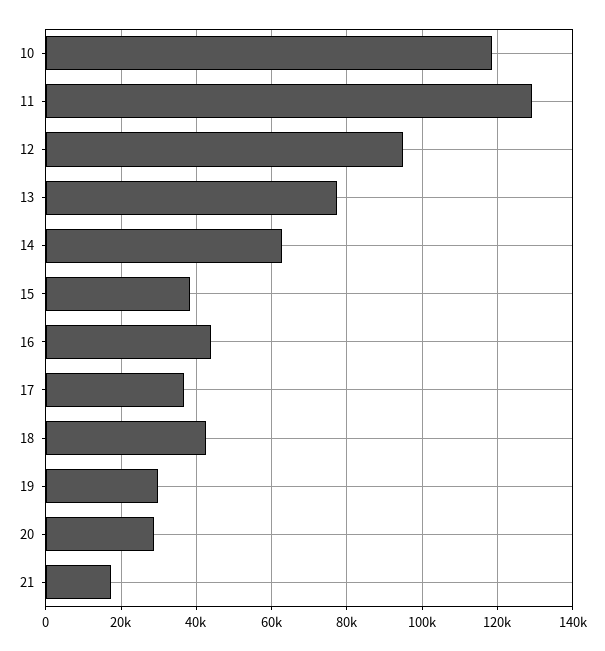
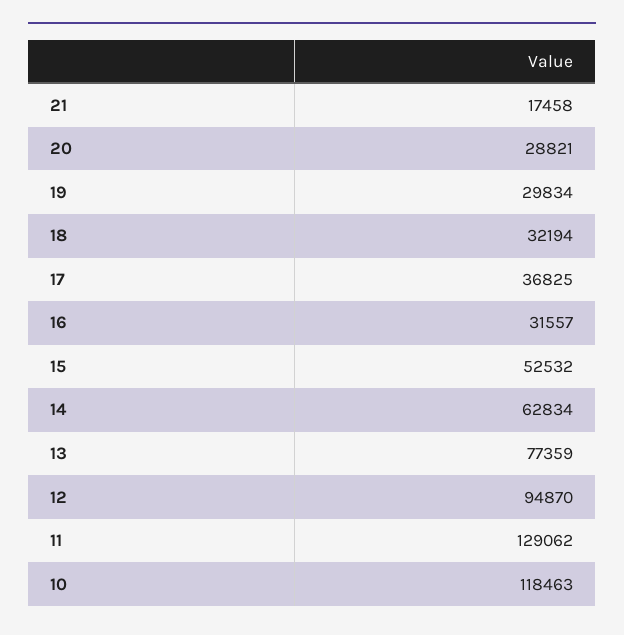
15: 38000 -> 52532
16: 44000 -> 31557
18: 42000 -> 32194

